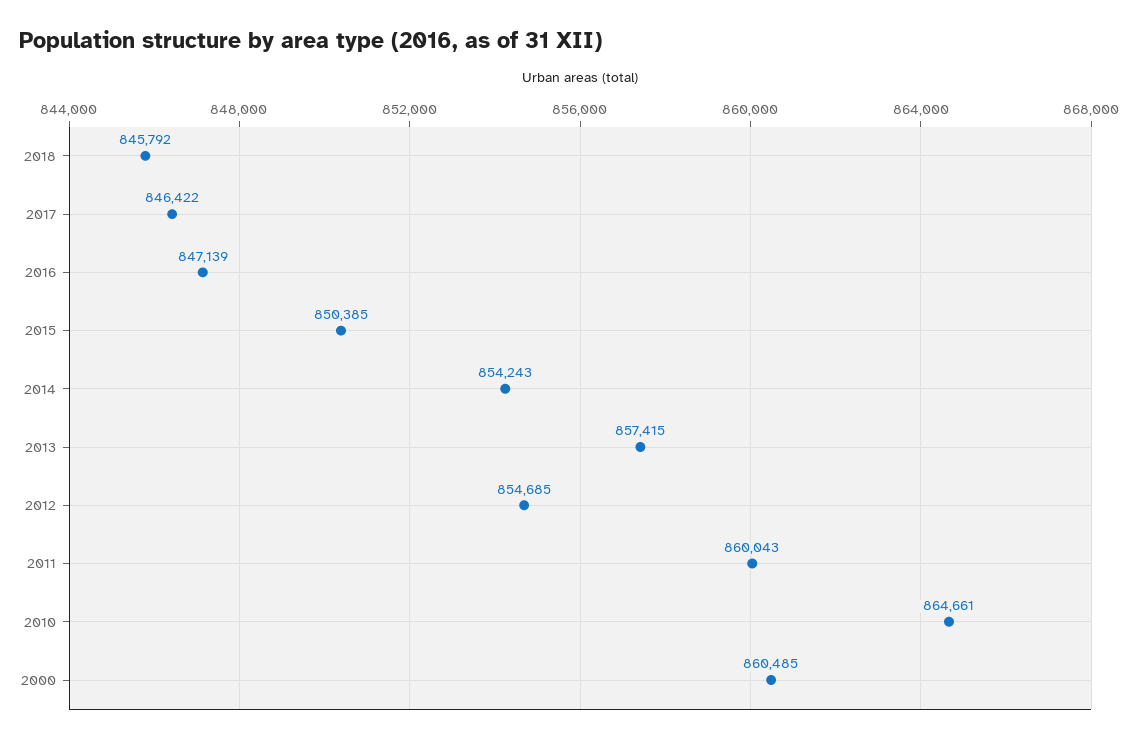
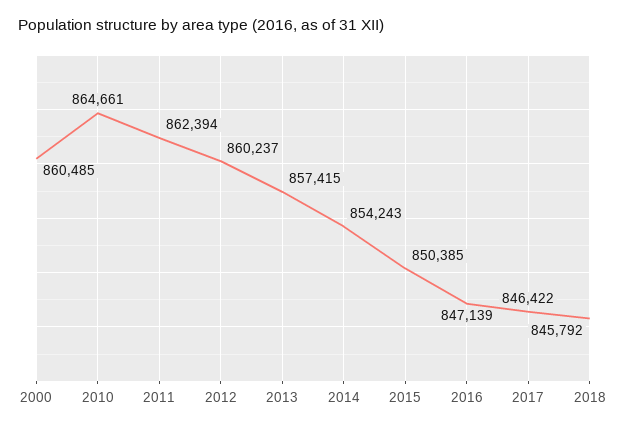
2012: 854685 -> 860237
2011: 860043 -> 862394

